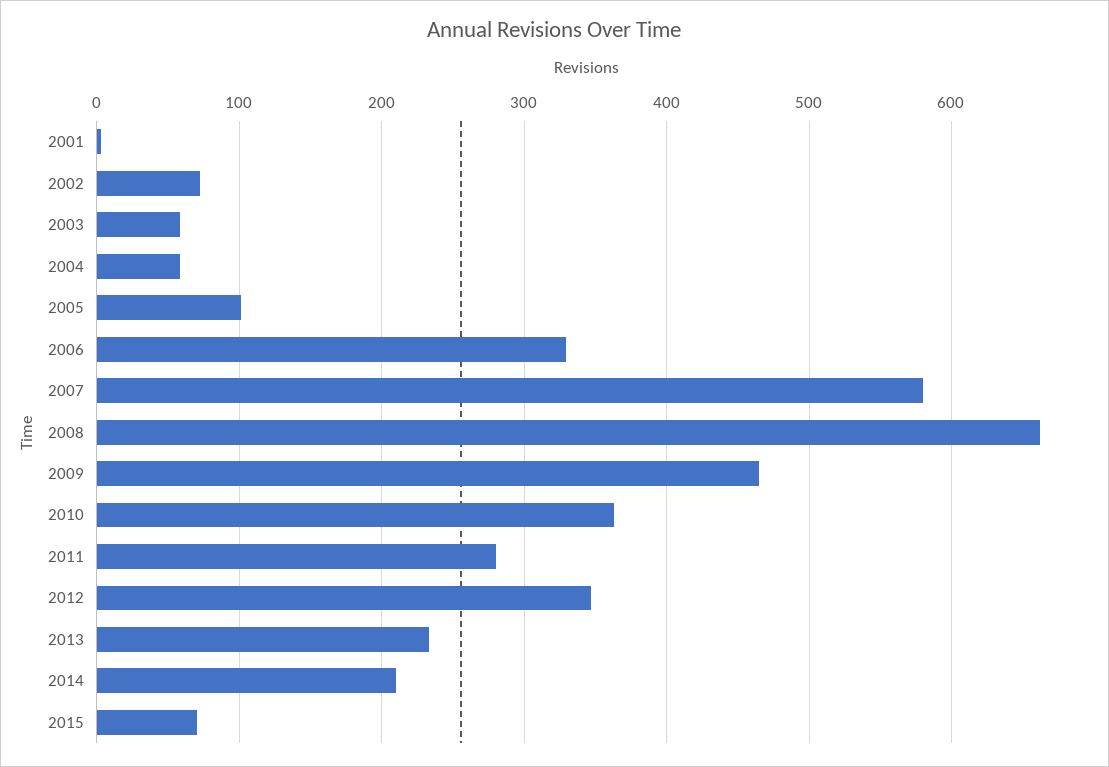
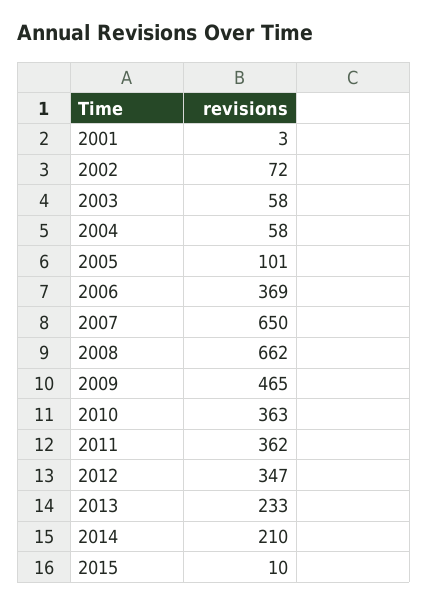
2006: 330 -> 369
2007: 580 -> 650
2011: 280 -> 362
2015: 70 -> 10

